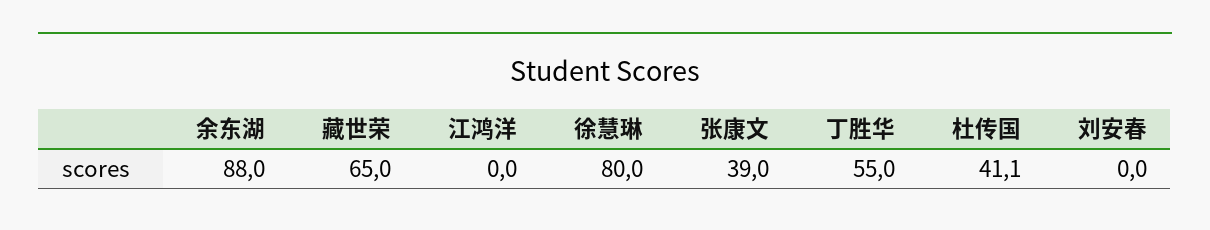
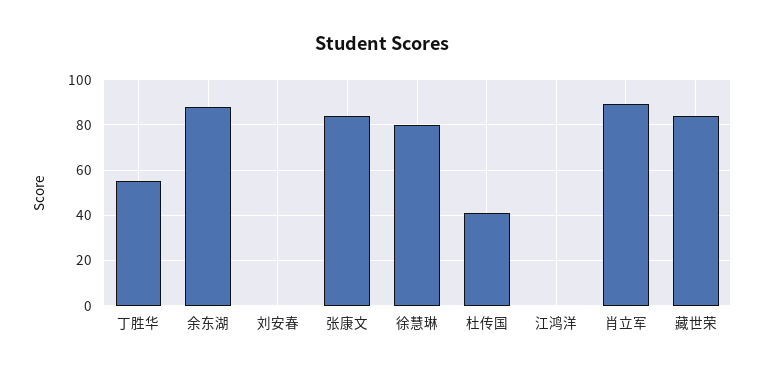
藏世荣: 65 -> 85
张康文: 39 -> 85
肖立军: none -> 90

